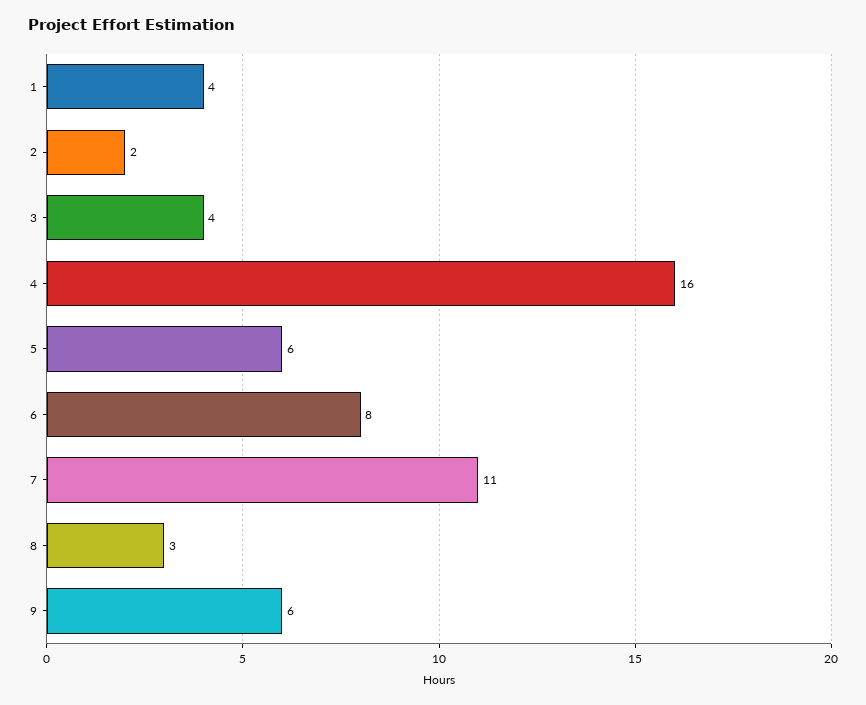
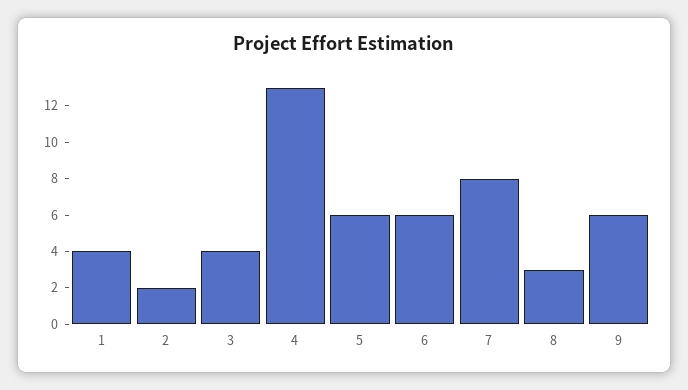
4: 16 -> 13
6: 8 -> 6
7: 11 -> 8

